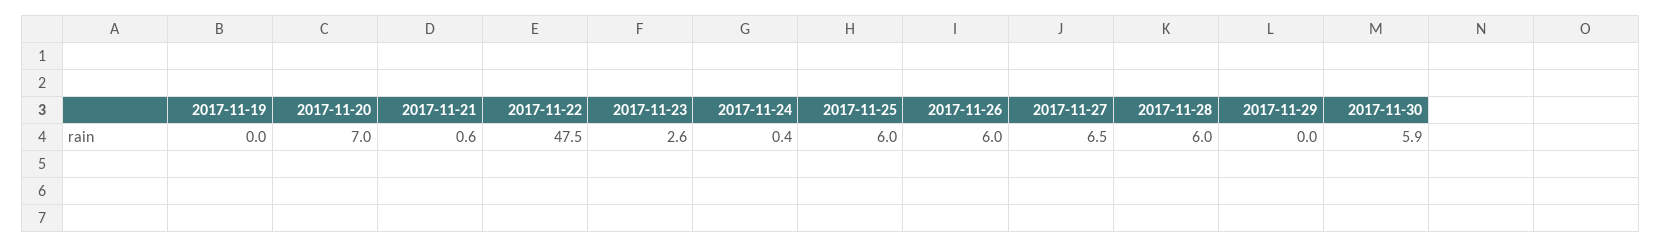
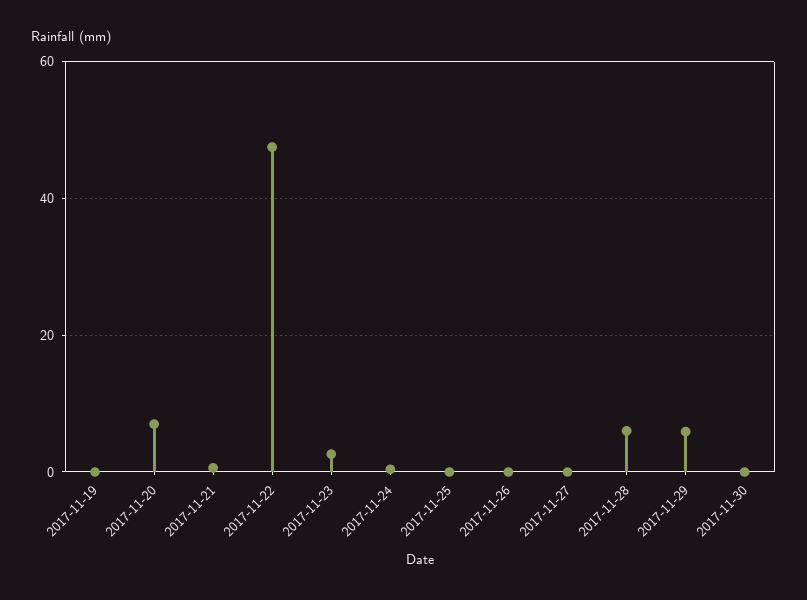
2017-11-25: 6 -> 0
2017-11-26: 6 -> 0
2017-11-27: 6.5 -> 0
2017-11-29: 0 -> 6
2017-11-30: 5.9 -> 0

